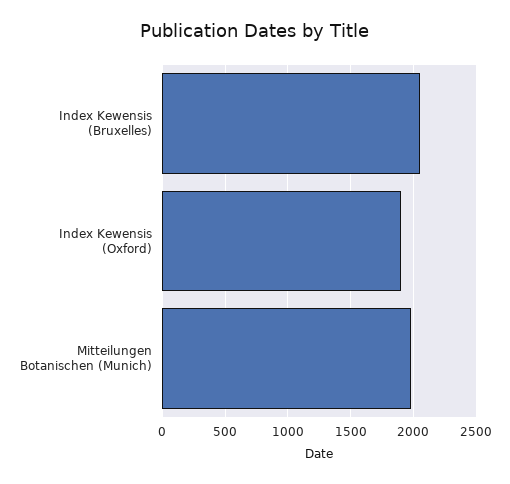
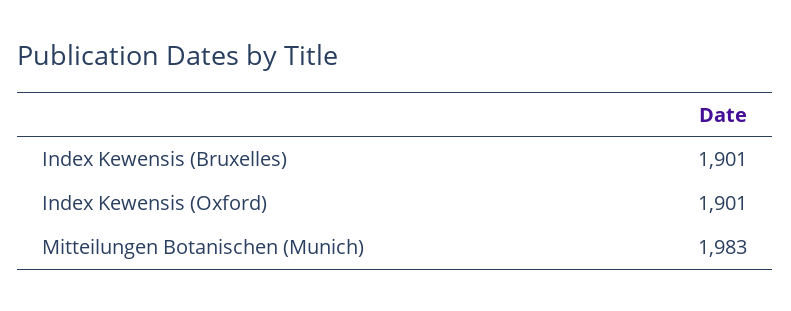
Index Kewensis (Bruxelles): 2050 -> 1901

